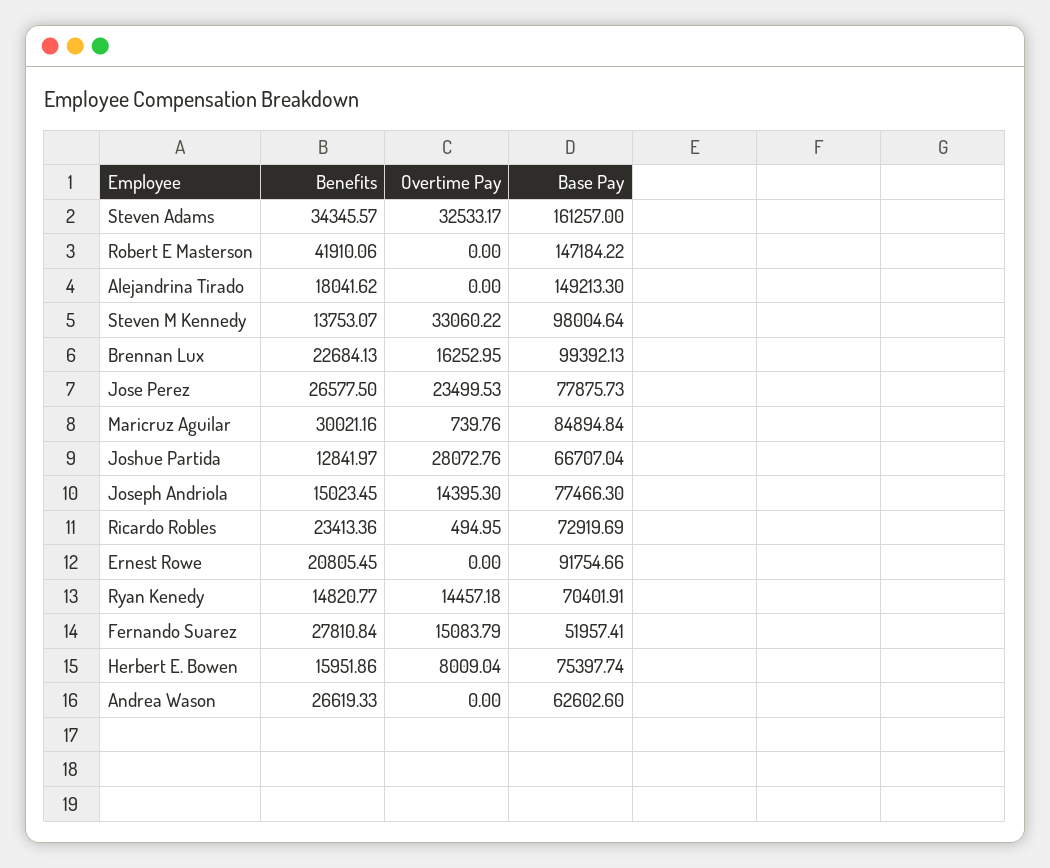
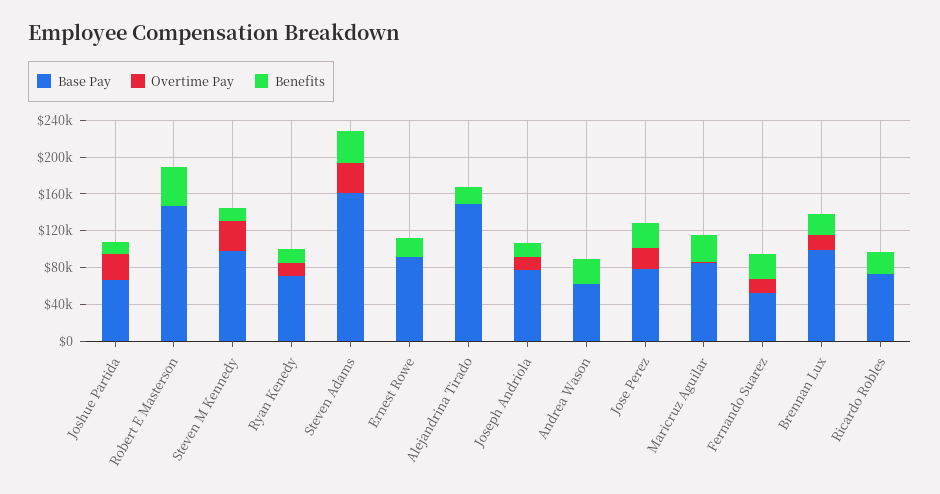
Benefits, Herbert E. Bowen: 15951.86 -> none
Overtime Pay, Herbert E. Bowen: 8009.04 -> none
Base Pay, Herbert E. Bowen: 75397.74 -> none

